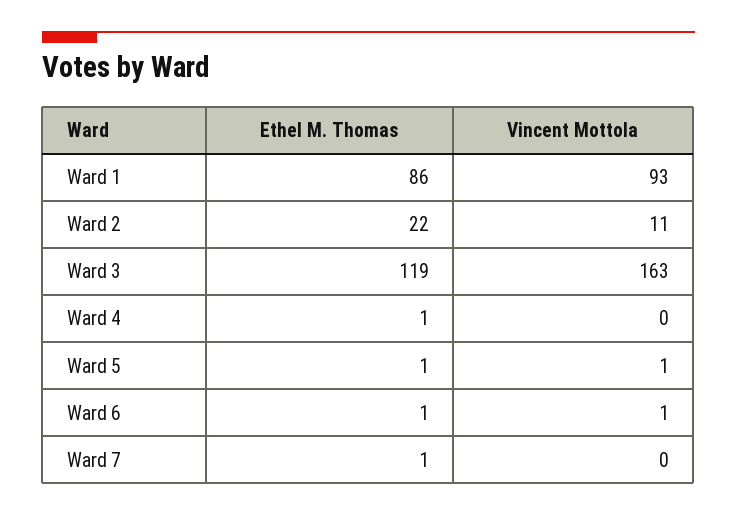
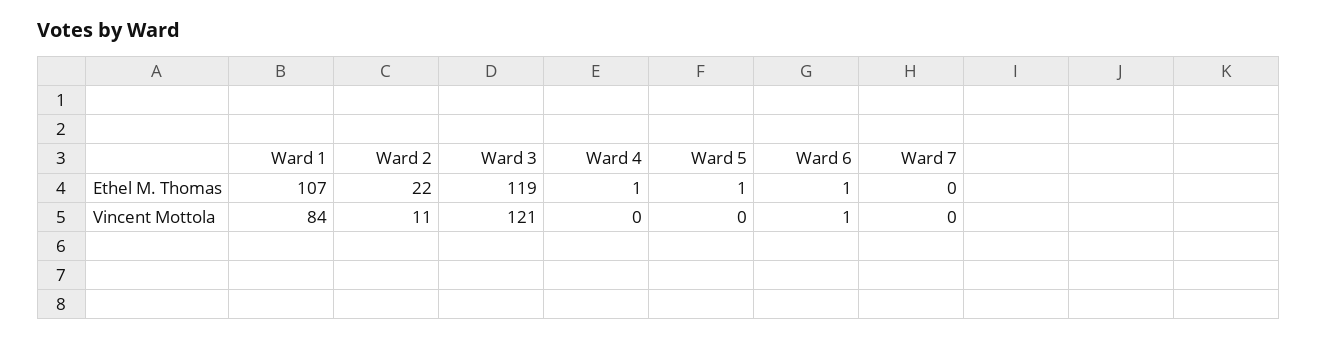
Ethel M. Thomas, Ward 1: 86 -> 107
Vincent Mottola, Ward 1: 93 -> 84
Vincent Mottola, Ward 3: 163 -> 121
Vincent Mottola, Ward 5: 1 -> 0
Ethel M. Thomas, Ward 7: 1 -> 0

